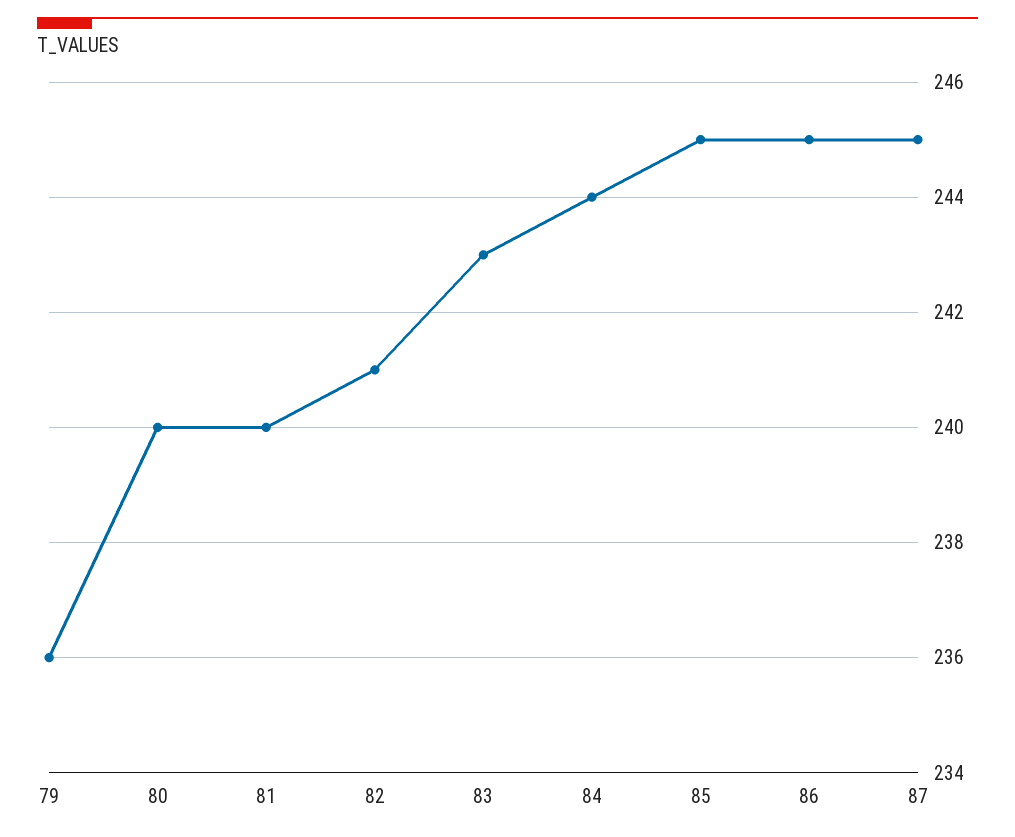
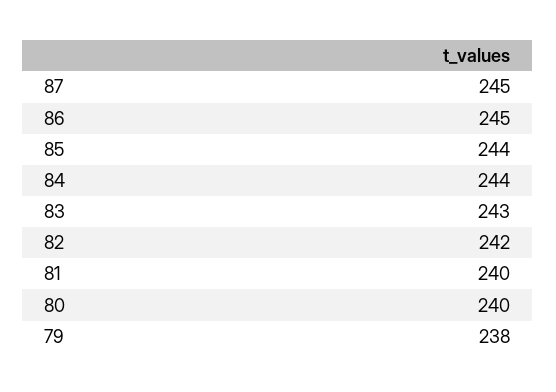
79: 236 -> 238
82: 241 -> 242
85: 245 -> 244

